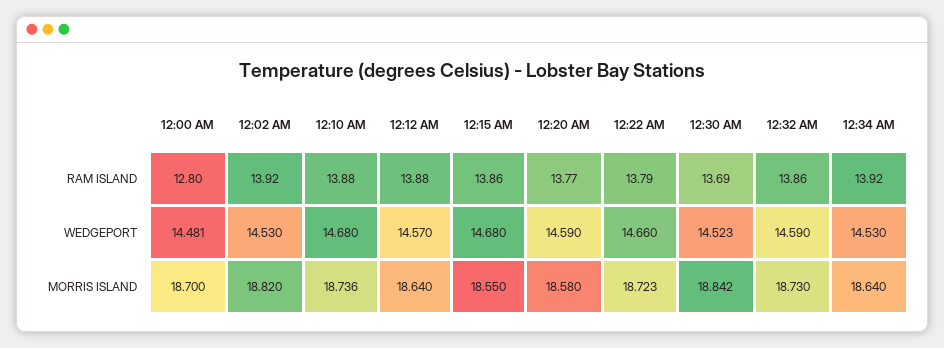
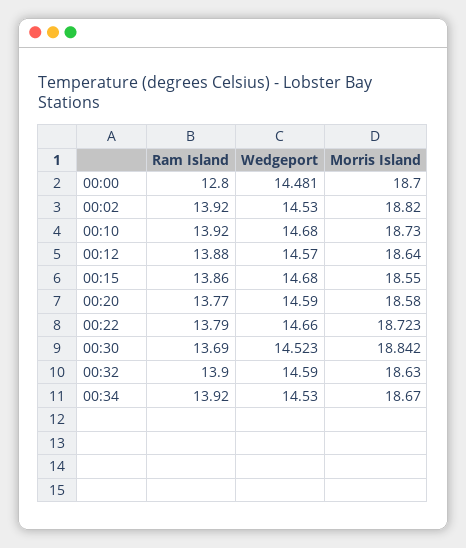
12:10 AM, RAM ISLAND: 13.88 -> 13.92
12:32 AM, RAM ISLAND: 13.86 -> 13.9
12:10 AM, MORRIS ISLAND: 18.736 -> 18.73
12:32 AM, MORRIS ISLAND: 18.73 -> 18.63
12:34 AM, MORRIS ISLAND: 18.64 -> 18.67

